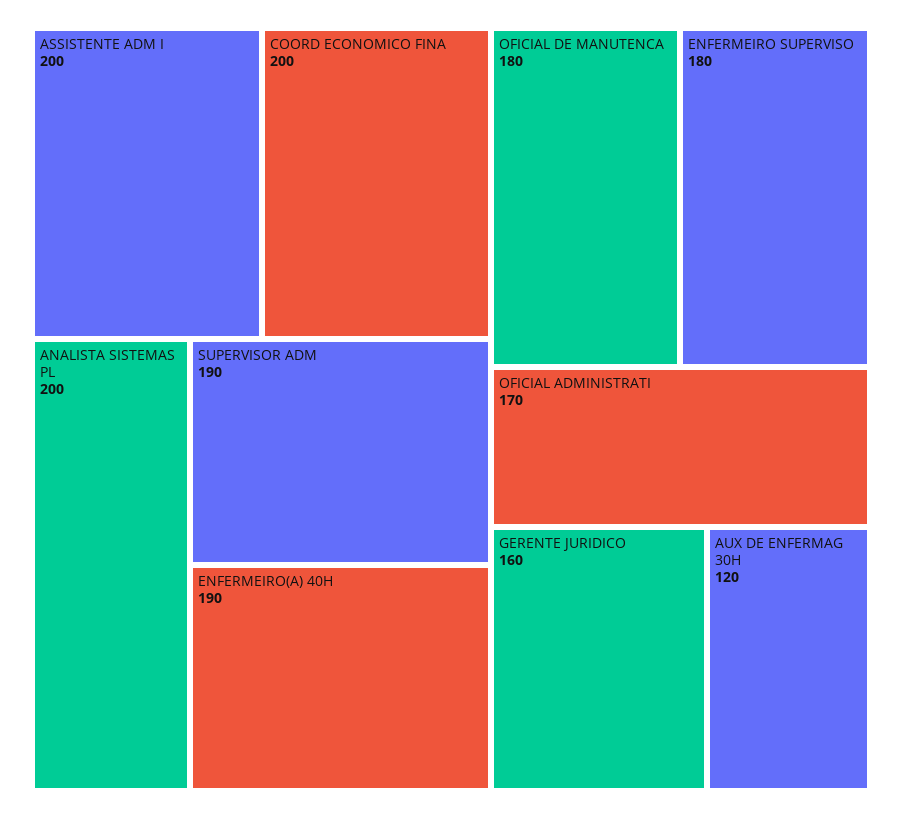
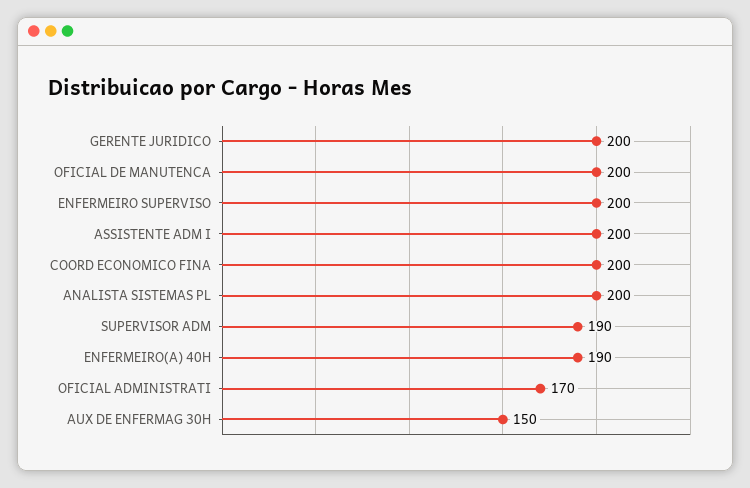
OFICIAL DE MANUTENCA: 180 -> 200
ENFERMEIRO SUPERVISO: 180 -> 200
GERENTE JURIDICO: 160 -> 200
AUX DE ENFERMAG 30H: 120 -> 150

